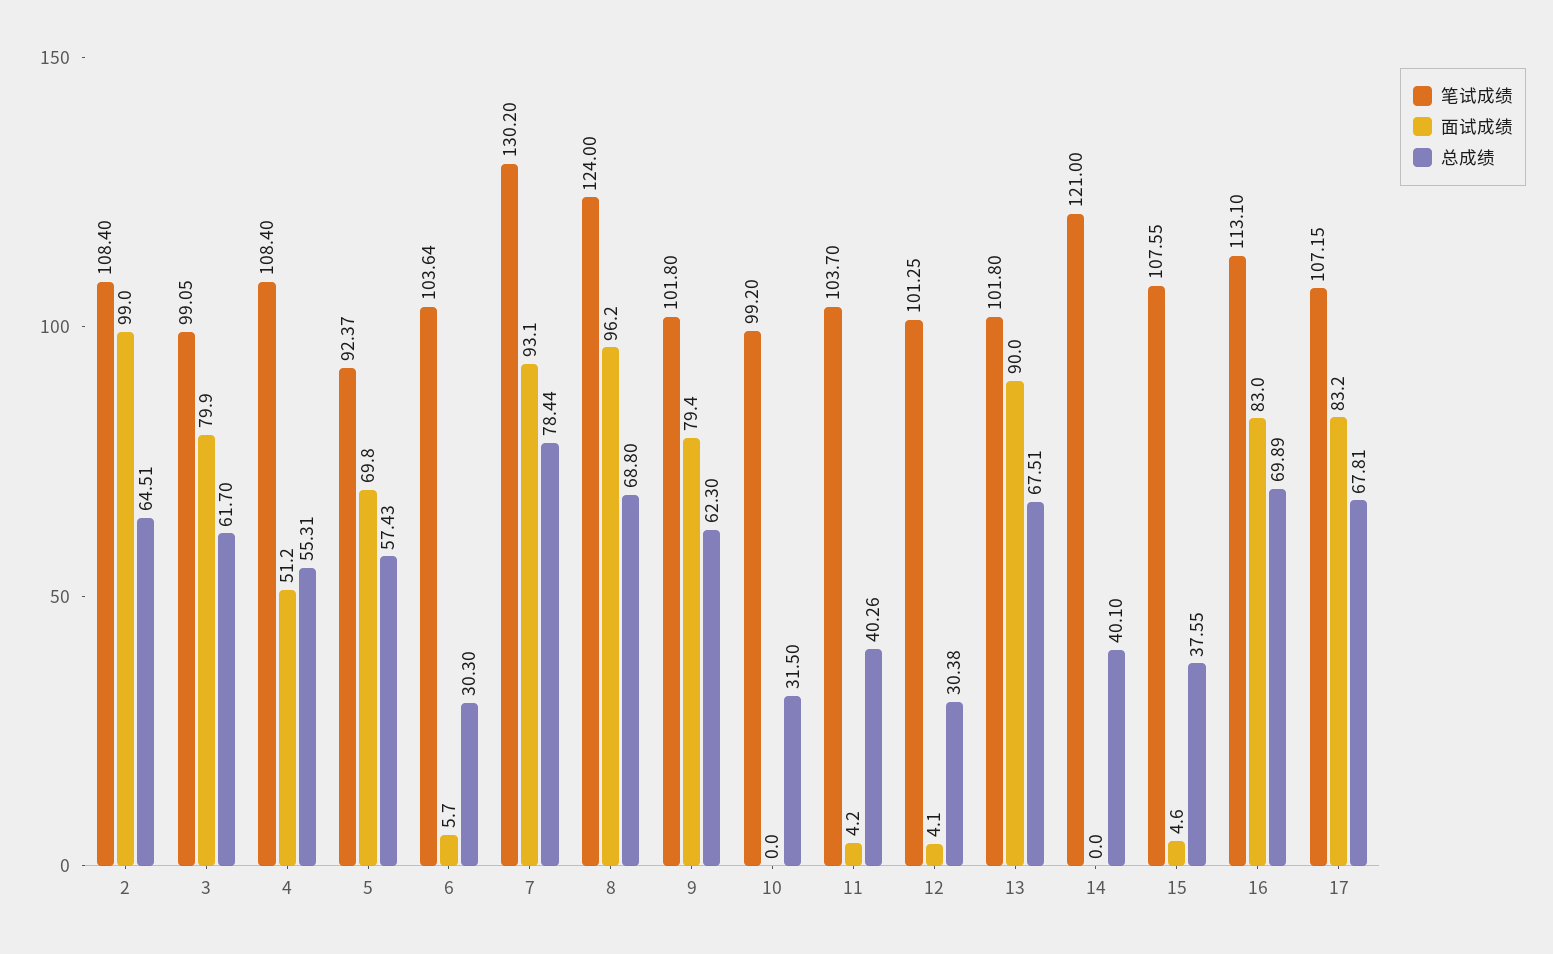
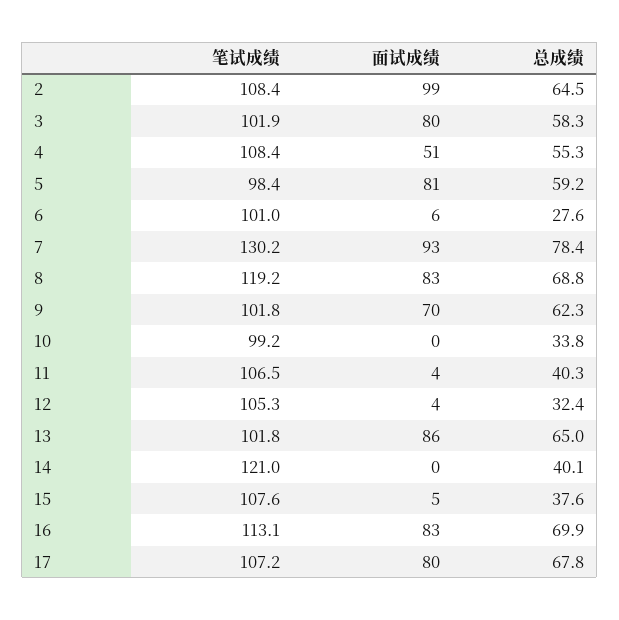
笔试成绩, 3: 99.05 -> 101.9
总成绩, 3: 61.7 -> 58.3
笔试成绩, 5: 92.37 -> 98.4
面试成绩, 5: 69.8 -> 81
总成绩, 5: 57.43 -> 59.2
笔试成绩, 6: 103.64 -> 101
总成绩, 6: 30.3 -> 27.6
笔试成绩, 8: 124 -> 119.2
面试成绩, 8: 96.2 -> 83
面试成绩, 9: 79.4 -> 70
总成绩, 10: 31.5 -> 33.8
笔试成绩, 11: 103.7 -> 106.5
笔试成绩, 12: 101.25 -> 105.3
总成绩, 12: 30.38 -> 32.4
面试成绩, 13: 90 -> 86
总成绩, 13: 67.51 -> 65
面试成绩, 17: 83.2 -> 80

